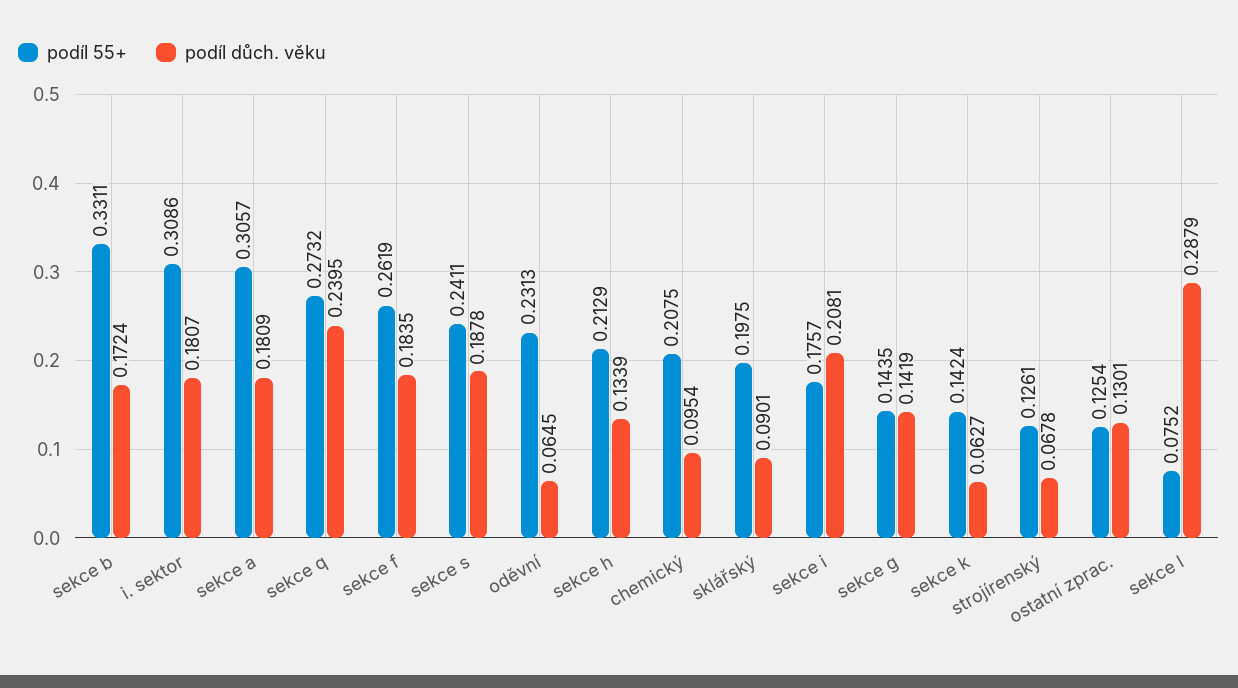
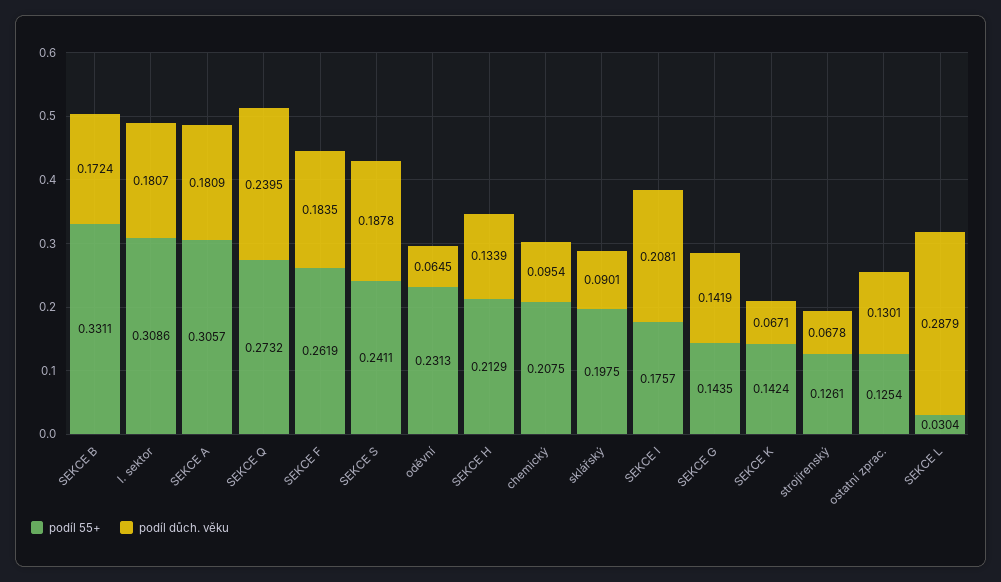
podíl důch. věku, sekce k: 0.0627 -> 0.0671
podíl 55+, sekce l: 0.0752 -> 0.0304

